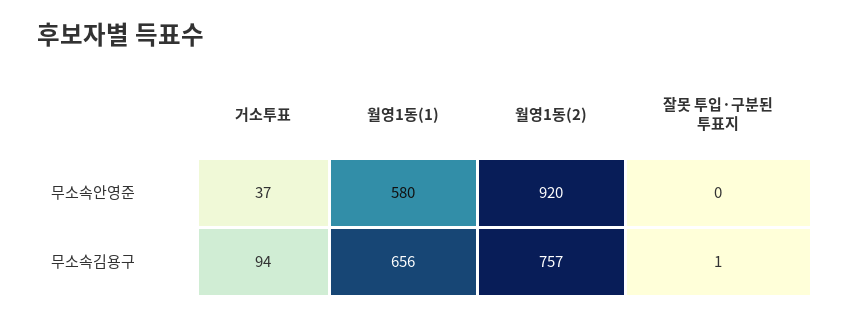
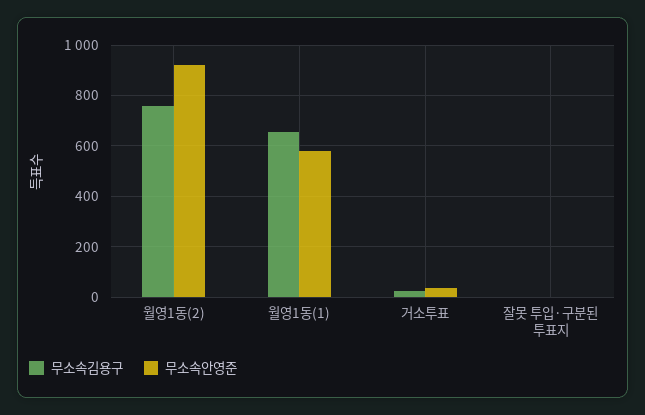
무소속김용구, 거소투표: 94 -> 25

